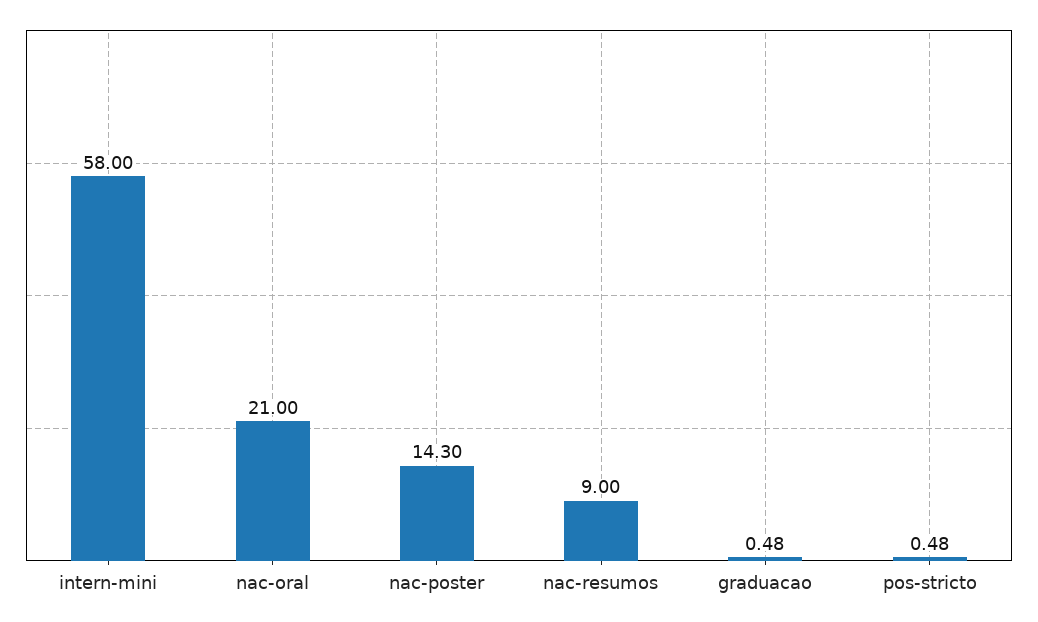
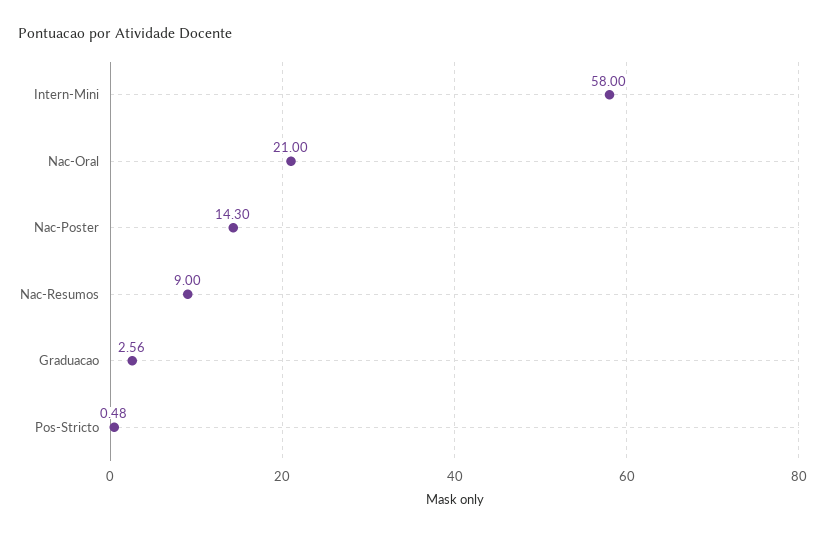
graduacao: 0.48 -> 2.56

